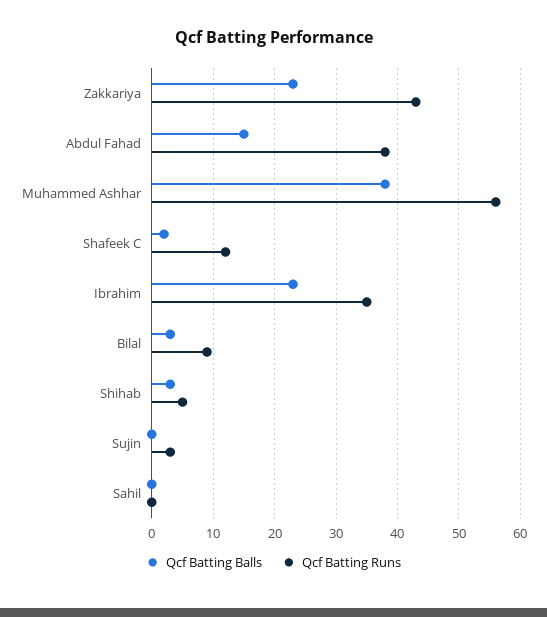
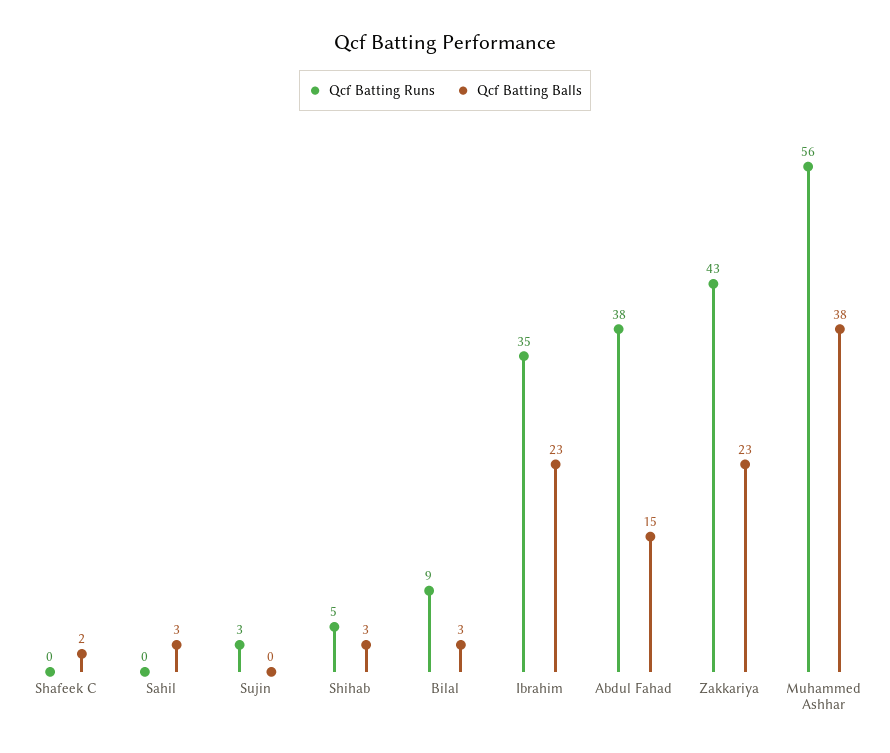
Qcf Batting Runs, Shafeek C: 12 -> 0
Qcf Batting Balls, Sahil: 0 -> 3

